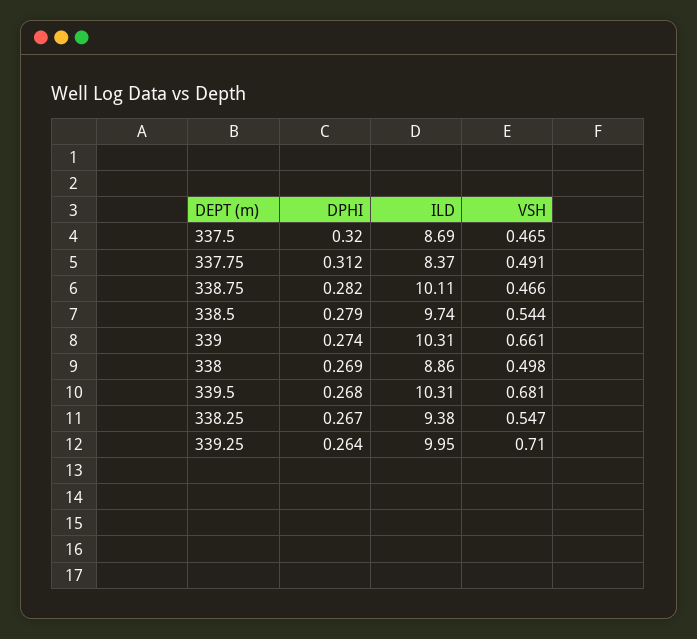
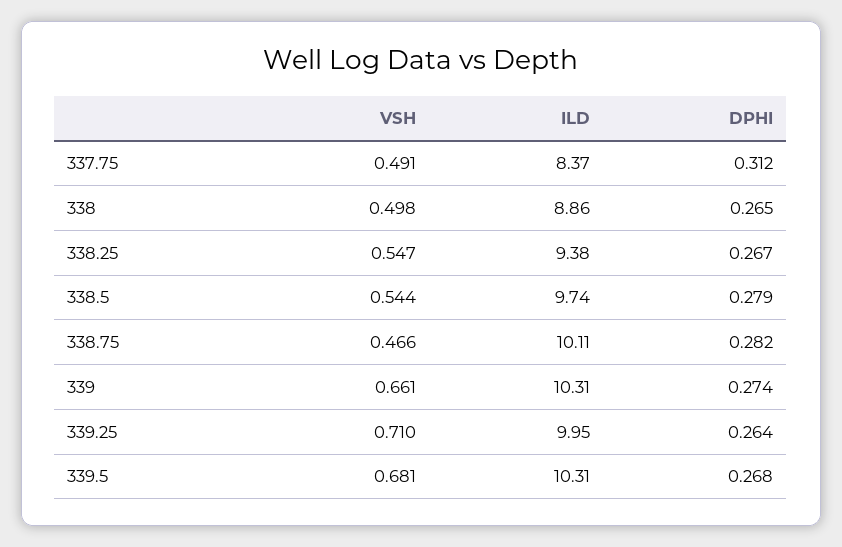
DPHI, 337.5: 0.32 -> none
ILD, 337.5: 8.69 -> none
VSH, 337.5: 0.465 -> none
DPHI, 338: 0.269 -> 0.265

